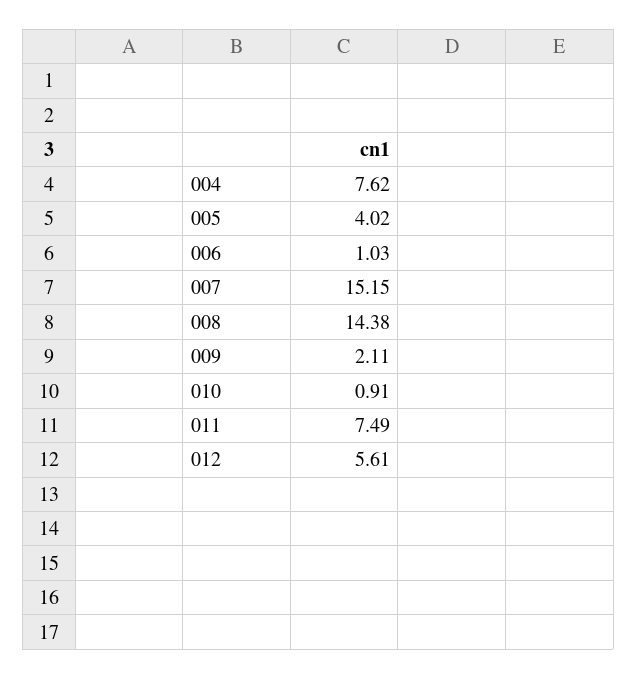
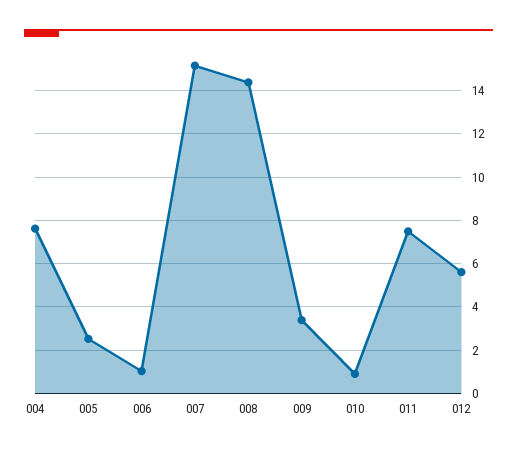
005: 4.02 -> 2.5
009: 2.11 -> 3.5

